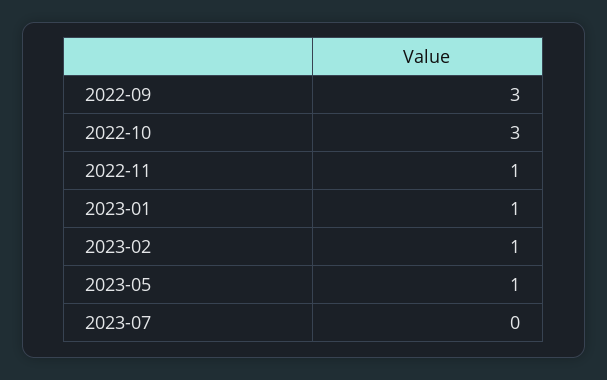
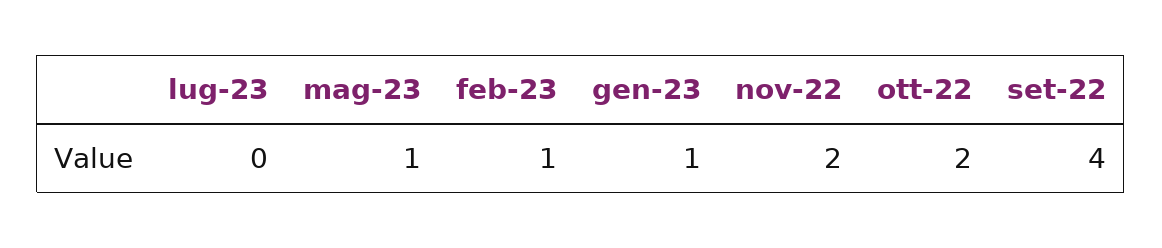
2022-09: 3 -> 4
2022-10: 3 -> 2
2022-11: 1 -> 2

